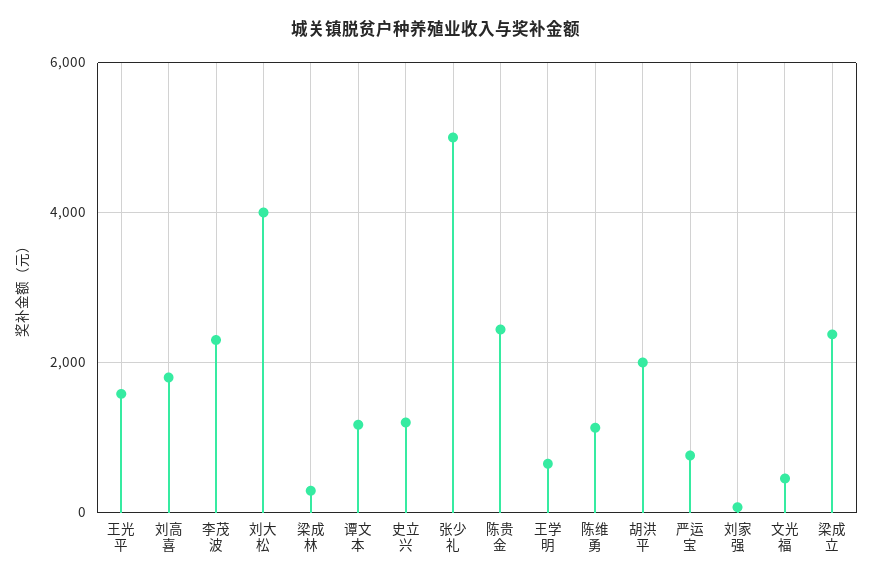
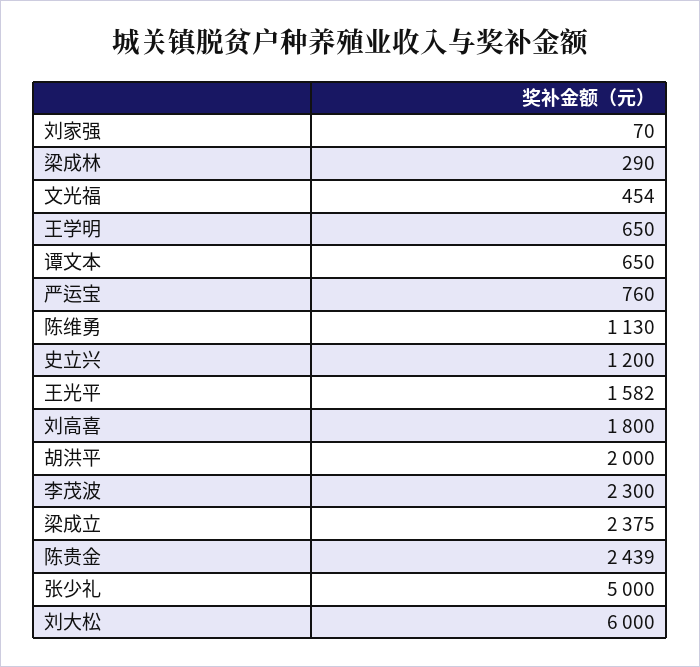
刘大松: 4000 -> 6000
谭文本: 1200 -> 650

